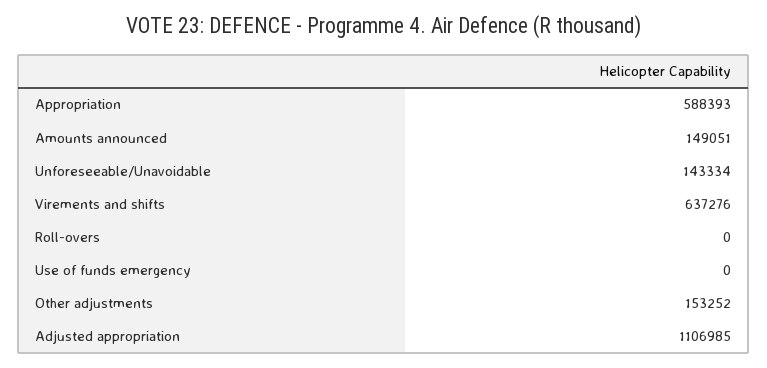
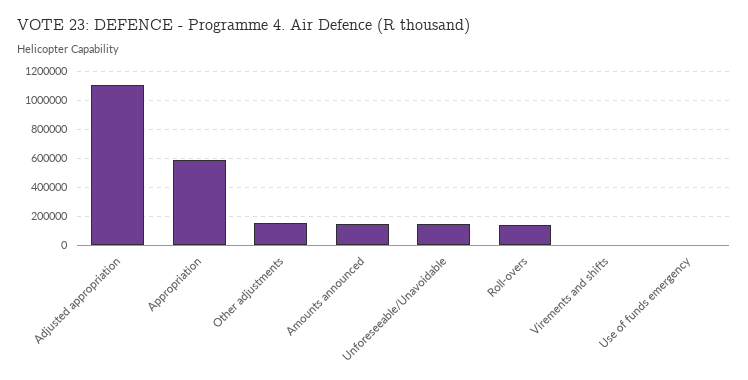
Virements and shifts: 637276 -> 0
Roll-overs: 0 -> 150000

